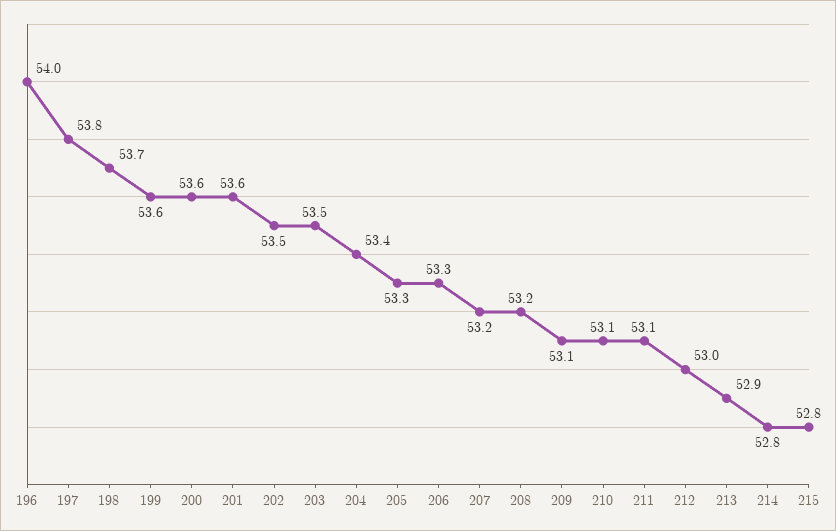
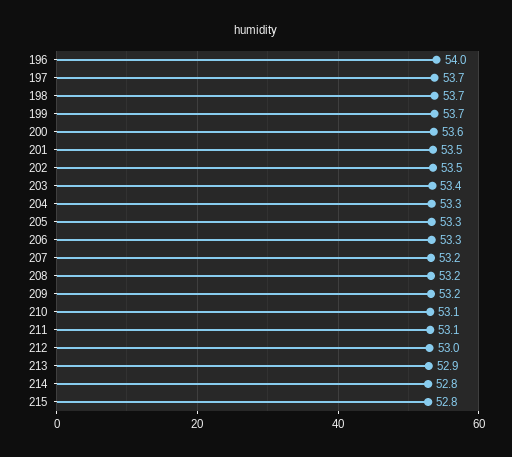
197: 53.8 -> 53.7
199: 53.6 -> 53.7
201: 53.6 -> 53.5
203: 53.5 -> 53.4
204: 53.4 -> 53.3
209: 53.1 -> 53.2

